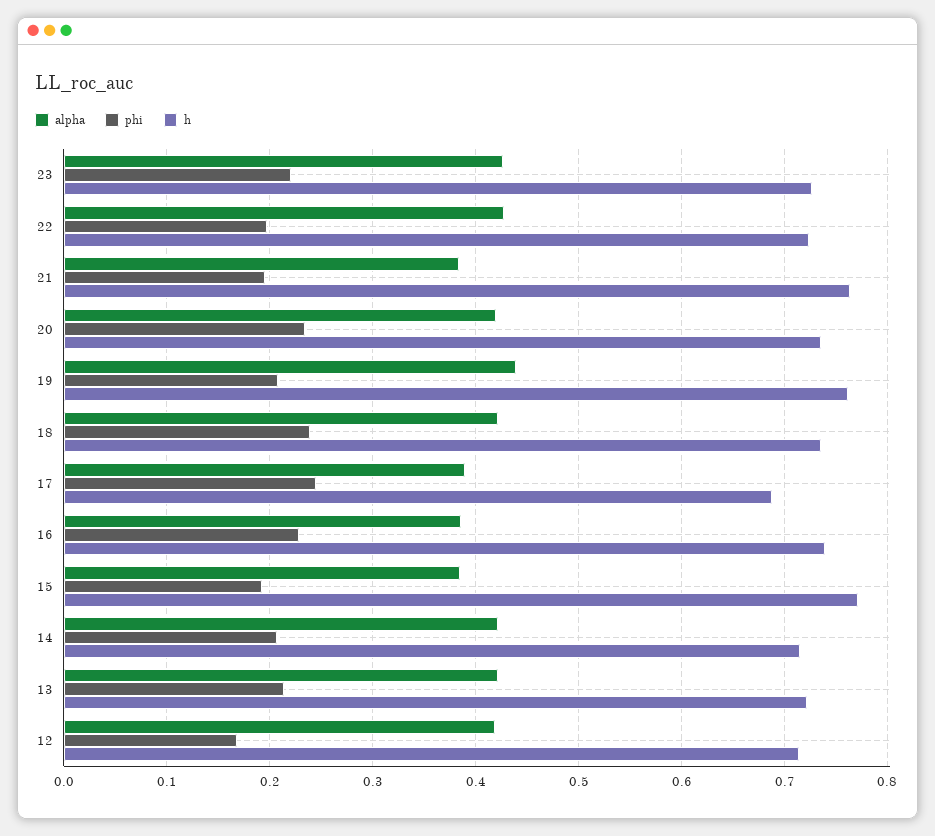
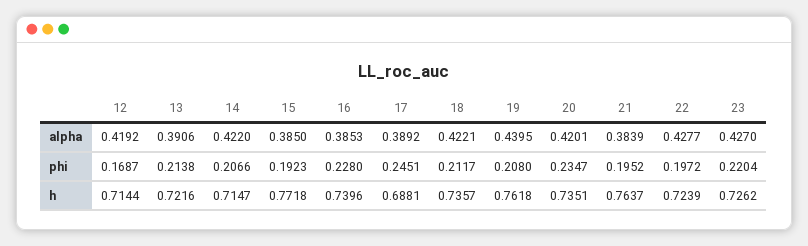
phi, 18: 0.24 -> 0.2117
alpha, 13: 0.42 -> 0.3906

